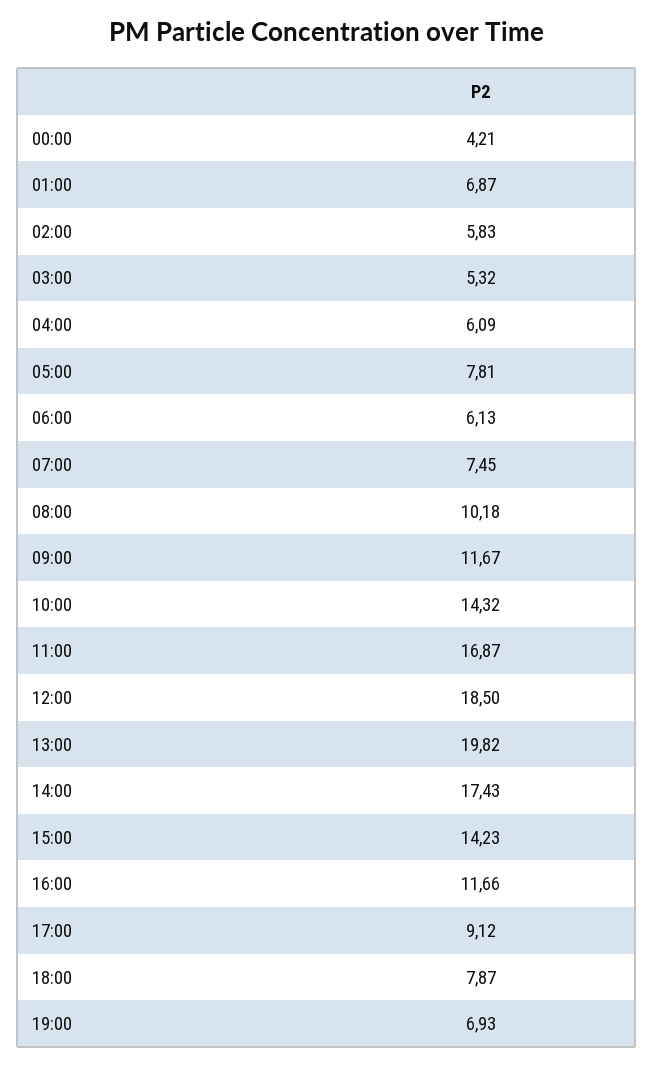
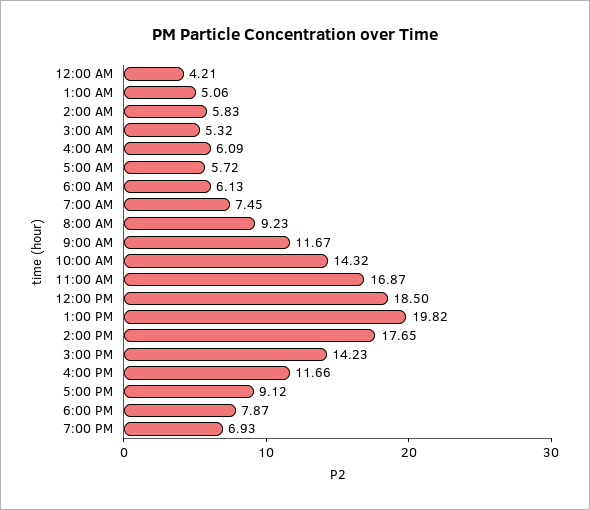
01:00: 6.87 -> 5.06
05:00: 7.81 -> 5.72
08:00: 10.18 -> 9.23
14:00: 17.43 -> 17.65

